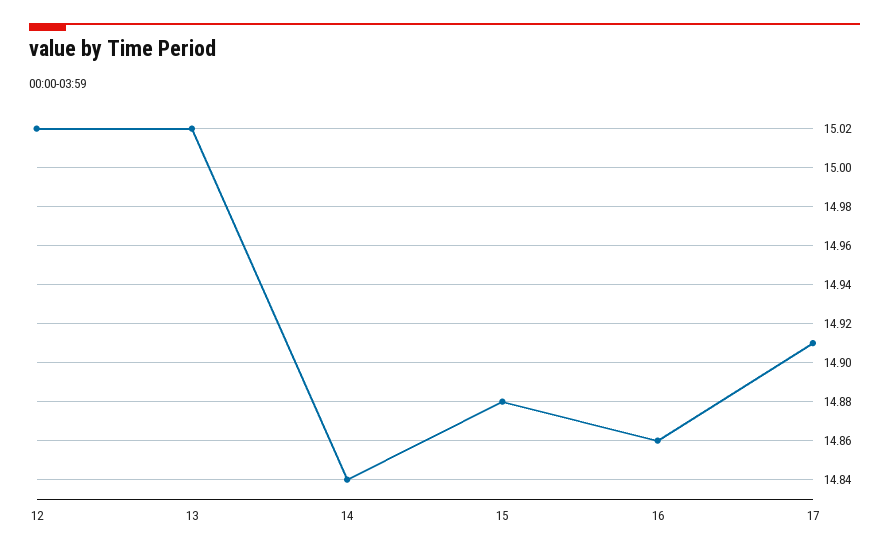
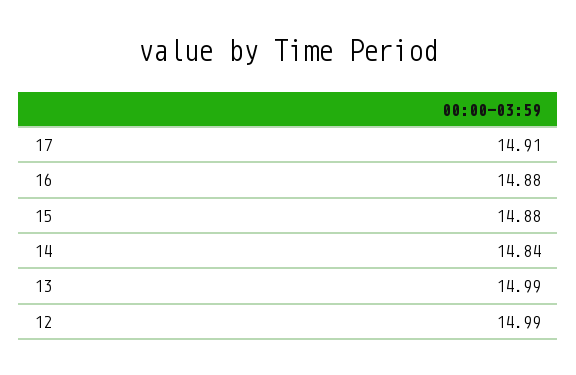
12: 15.02 -> 14.99
13: 15.02 -> 14.99
16: 14.86 -> 14.88

